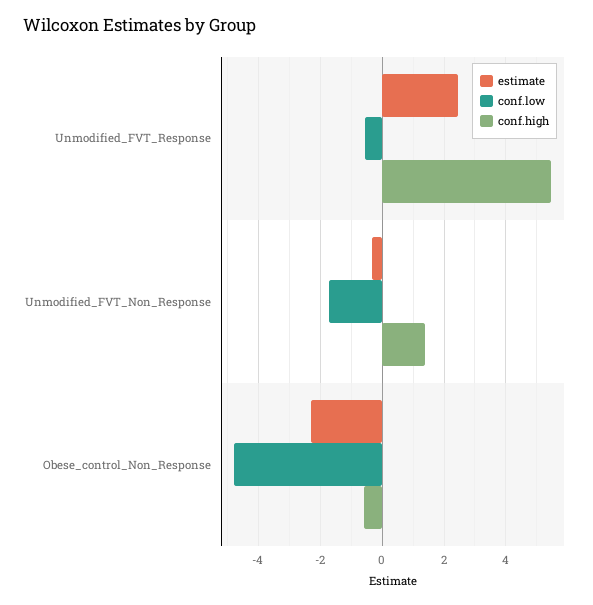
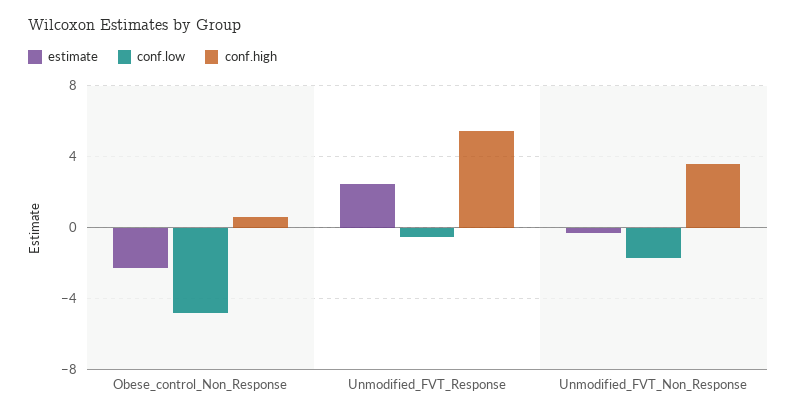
conf.high, Unmodified_FVT_Non_Response: 1.4 -> 3.5
conf.high, Obese_control_Non_Response: -0.6 -> 0.5

